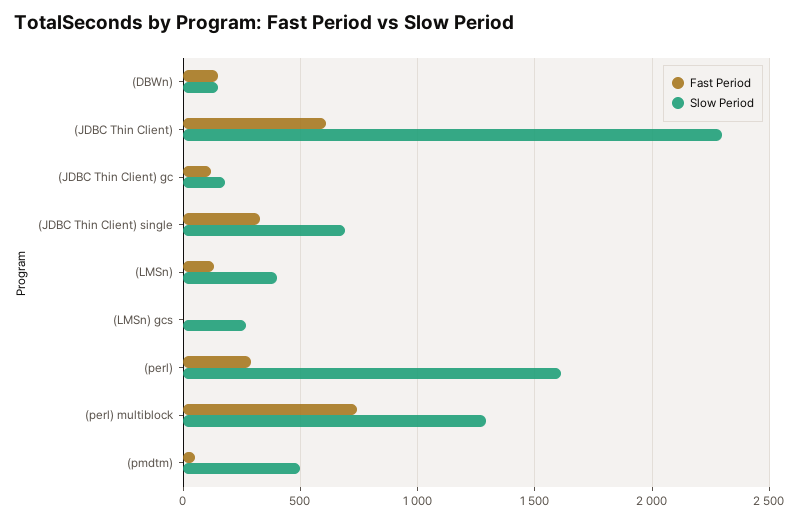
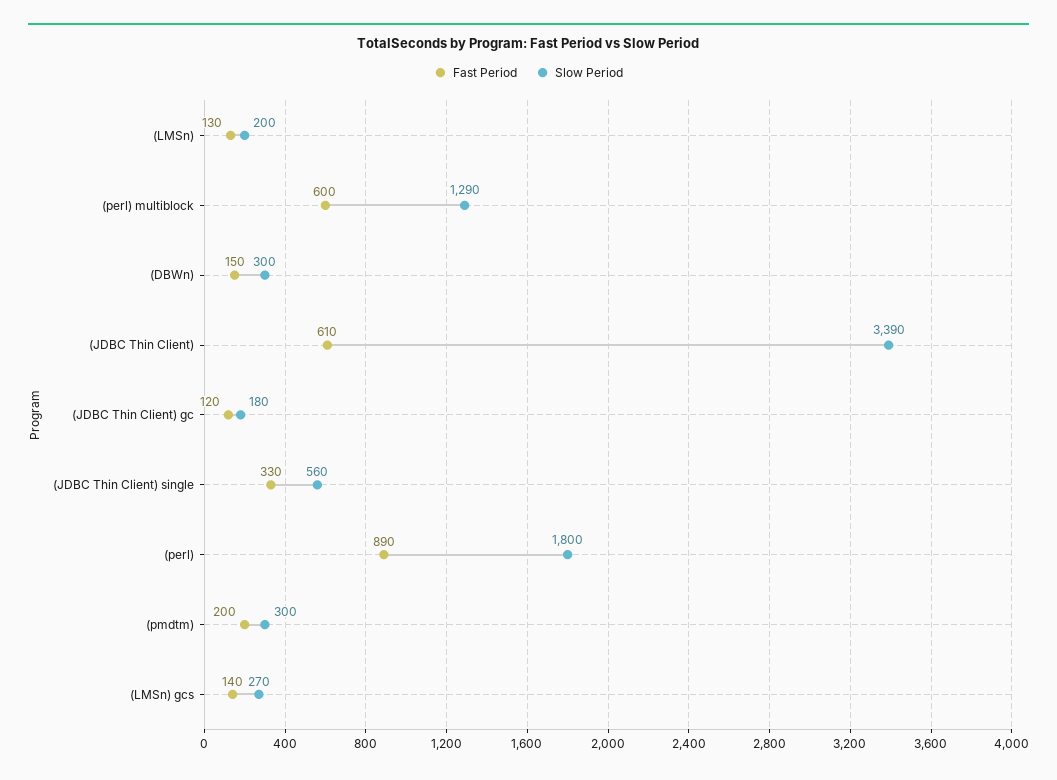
Slow Period, (DBWn): 150 -> 300
Slow Period, (JDBC Thin Client): 2300 -> 3390
Slow Period, (JDBC Thin Client) single: 700 -> 560
Slow Period, (LMSn): 400 -> 200
Fast Period, (LMSn) gcs: 0 -> 140
Fast Period, (perl): 300 -> 890
Slow Period, (perl): 1600 -> 1800
Fast Period, (perl) multiblock: 750 -> 600
Fast Period, (pmdtm): 50 -> 200
Slow Period, (pmdtm): 500 -> 300

